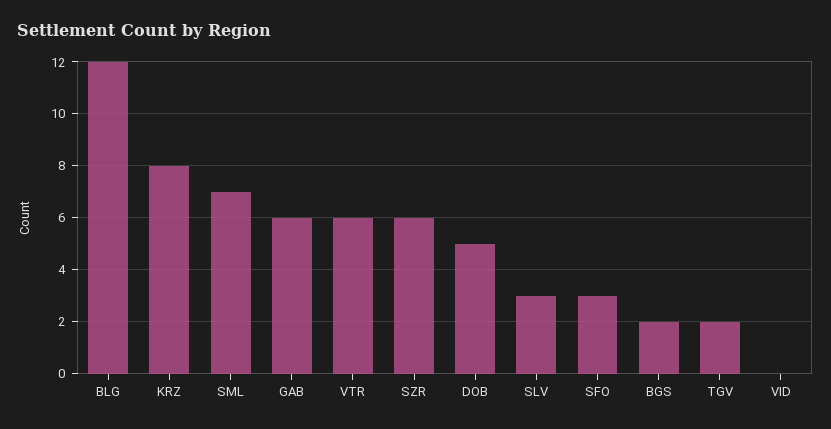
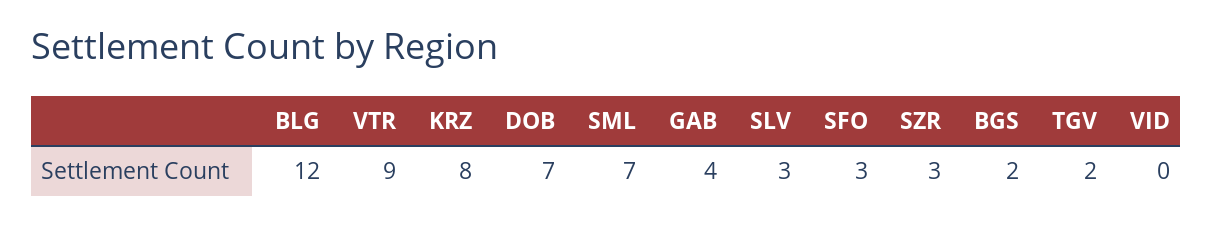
GAB: 6 -> 4
VTR: 6 -> 9
SZR: 6 -> 3
DOB: 5 -> 7

